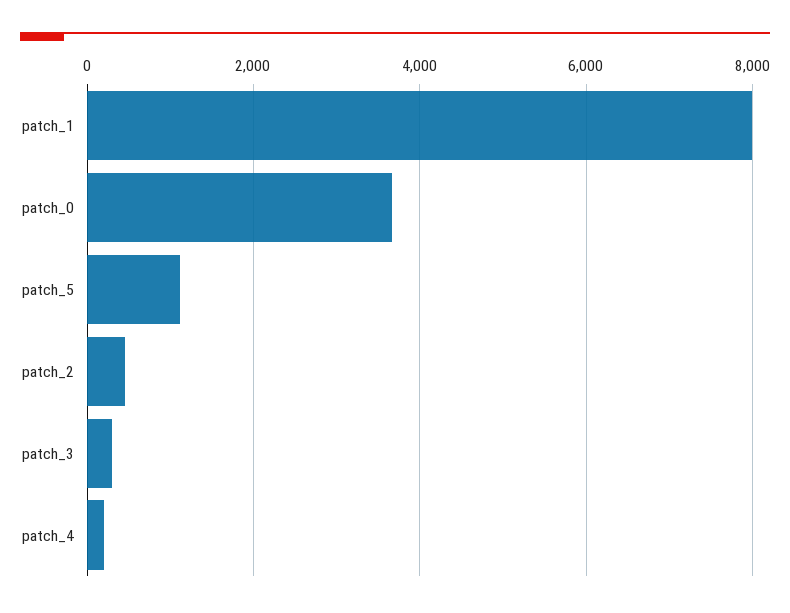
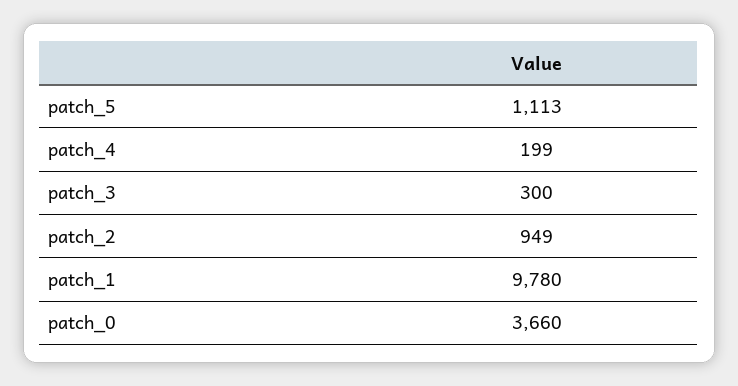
patch_1: 8000 -> 9780
patch_2: 400 -> 949

